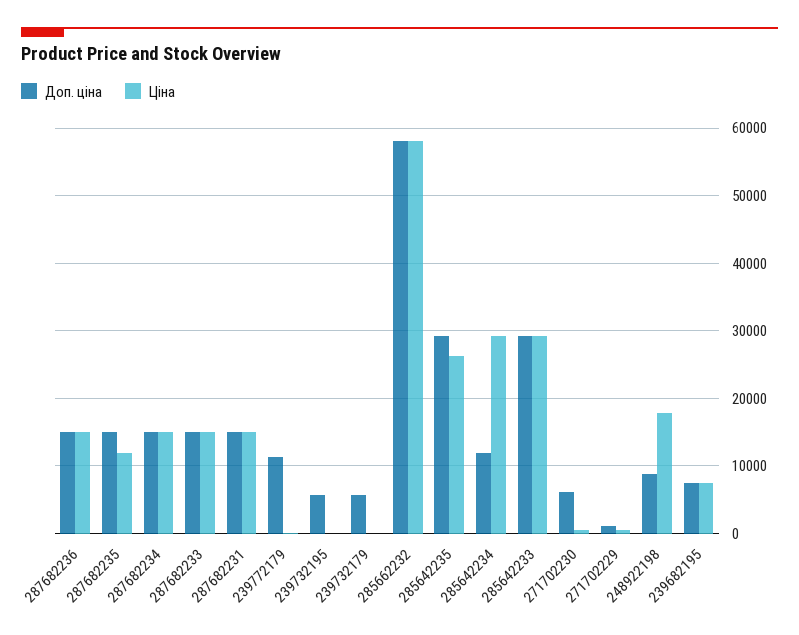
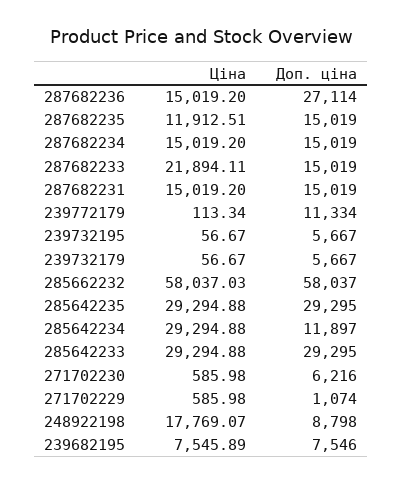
Доп. ціна, 287682236: 15000 -> 27114
Ціна, 287682233: 15000 -> 21894.11
Ціна, 285642235: 26000 -> 29294.88

